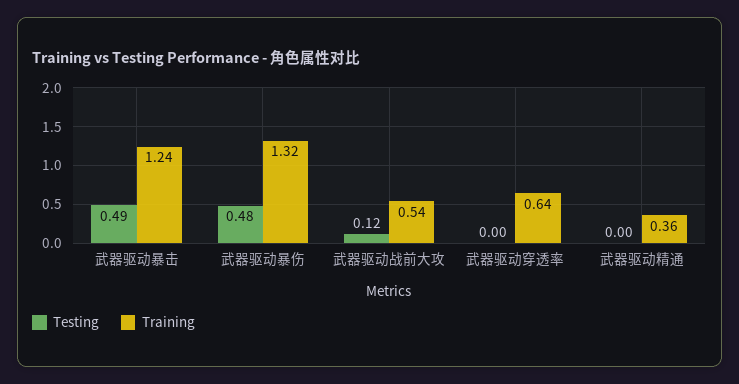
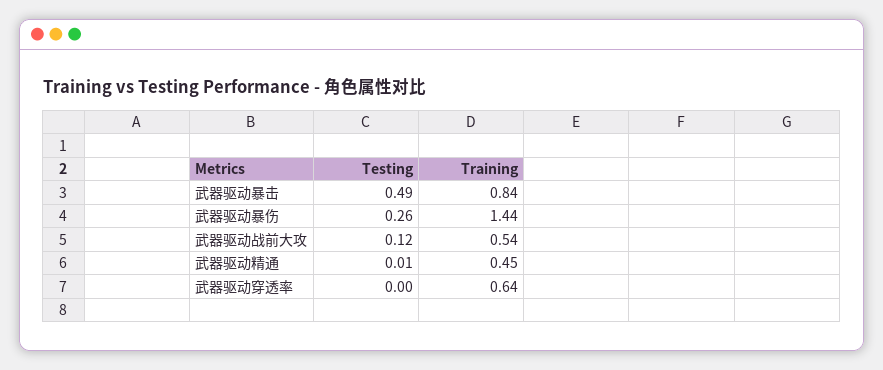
Training, 武器驱动暴击: 1.24 -> 0.84
Testing, 武器驱动暴伤: 0.48 -> 0.26
Training, 武器驱动暴伤: 1.32 -> 1.44
Testing, 武器驱动精通: 0 -> 0.01
Training, 武器驱动精通: 0.36 -> 0.45

